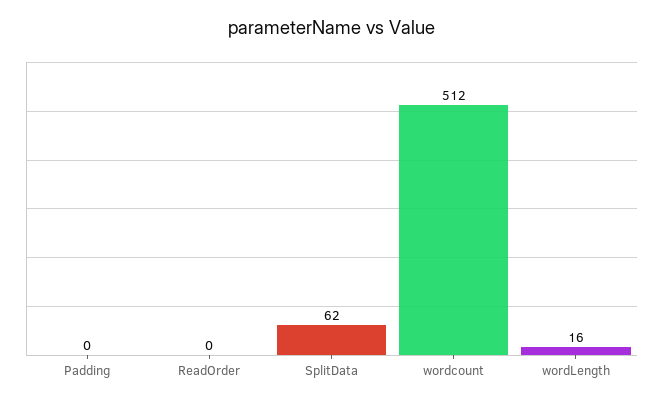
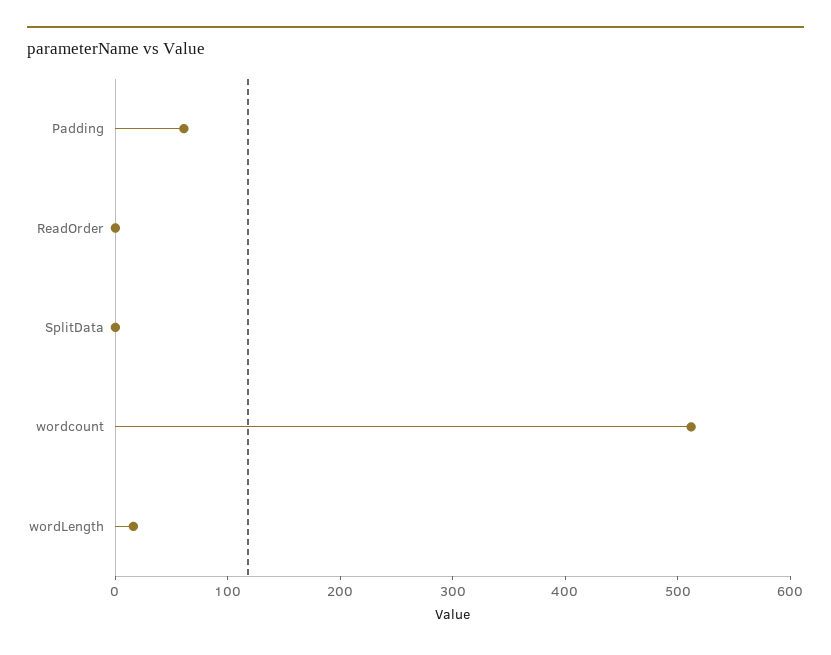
Padding: 0 -> 60
SplitData: 62 -> 0

